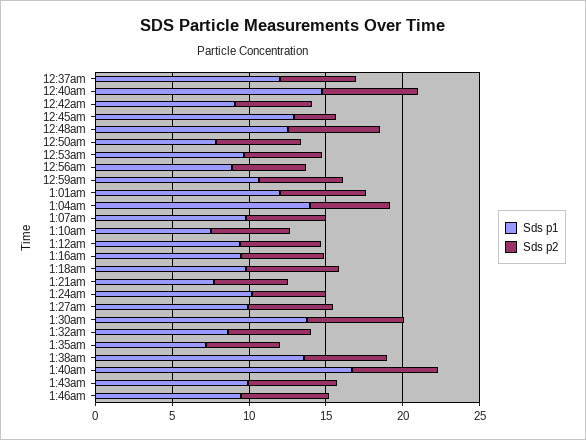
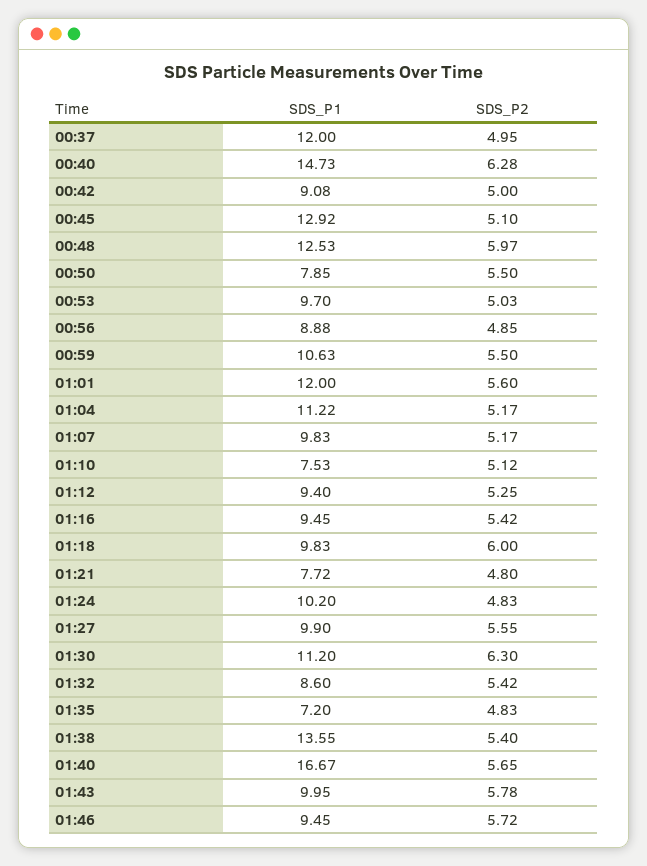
Sds p2, 12:45am: 3 -> 5.1
Sds p1, 1:04am: 14 -> 11.22
Sds p1, 1:30am: 14 -> 11.2

